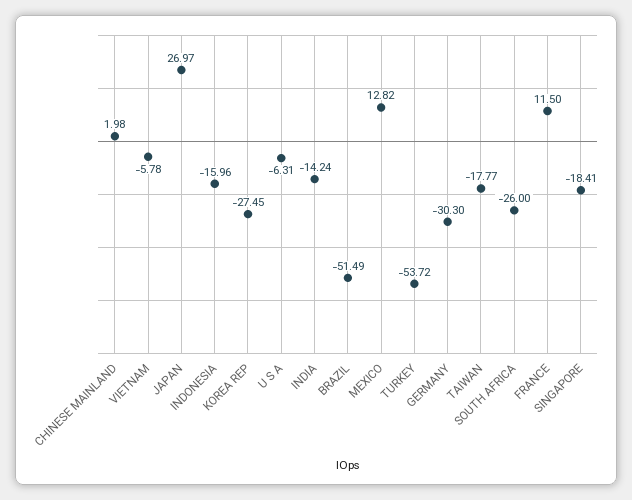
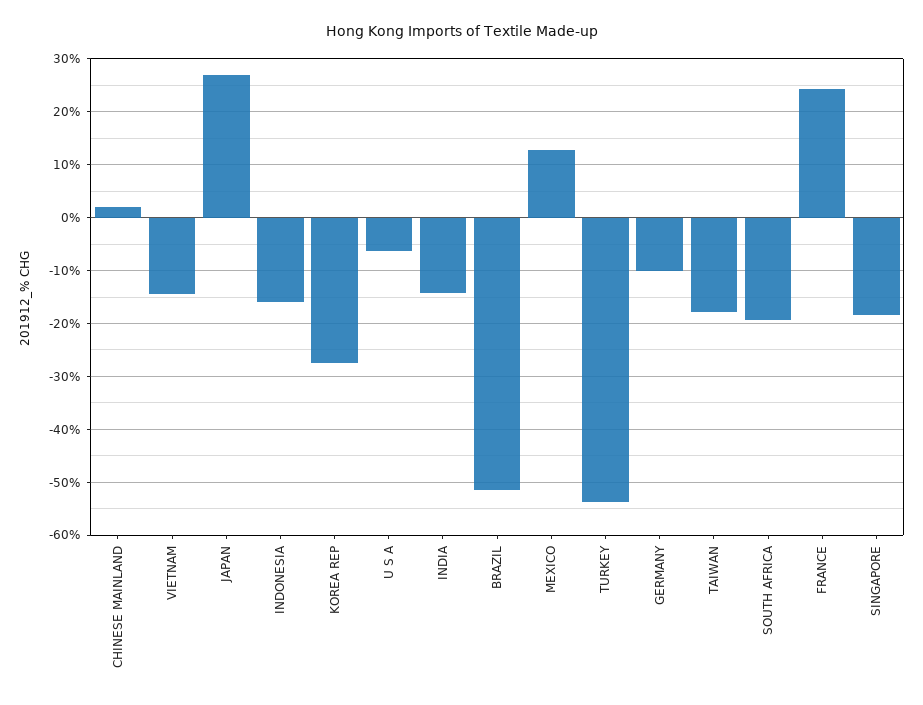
VIETNAM: -5.78 -> -14
GERMANY: -30.3 -> -10
SOUTH AFRICA: -26 -> -20
FRANCE: 11.5 -> 24

